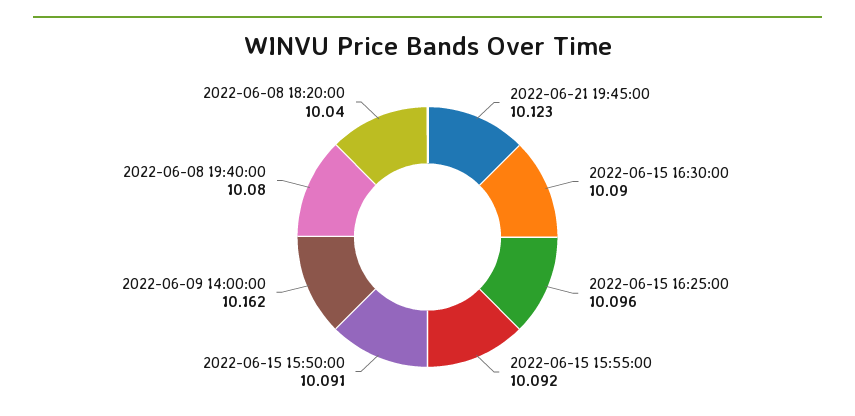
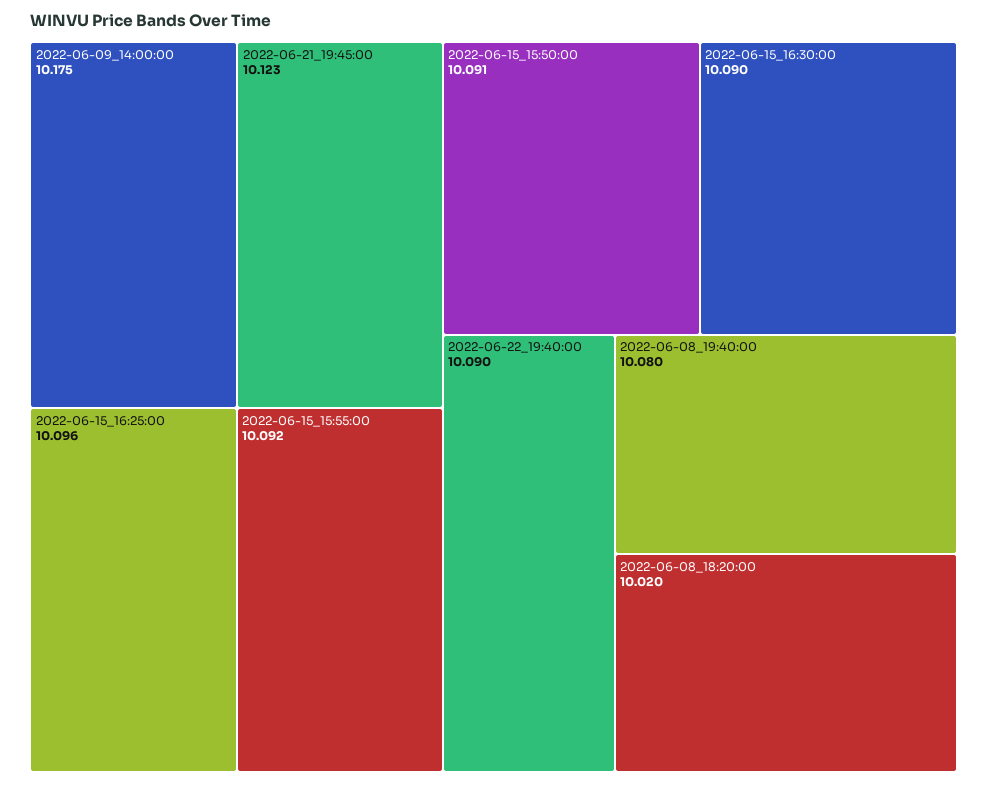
2022-06-09 14:00:00: 10.162 -> 10.175
2022-06-08 18:20:00: 10.04 -> 10.02
2022-06-22_19:40:00: none -> 10.09

